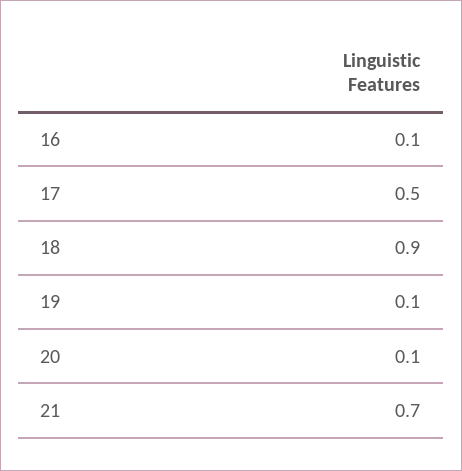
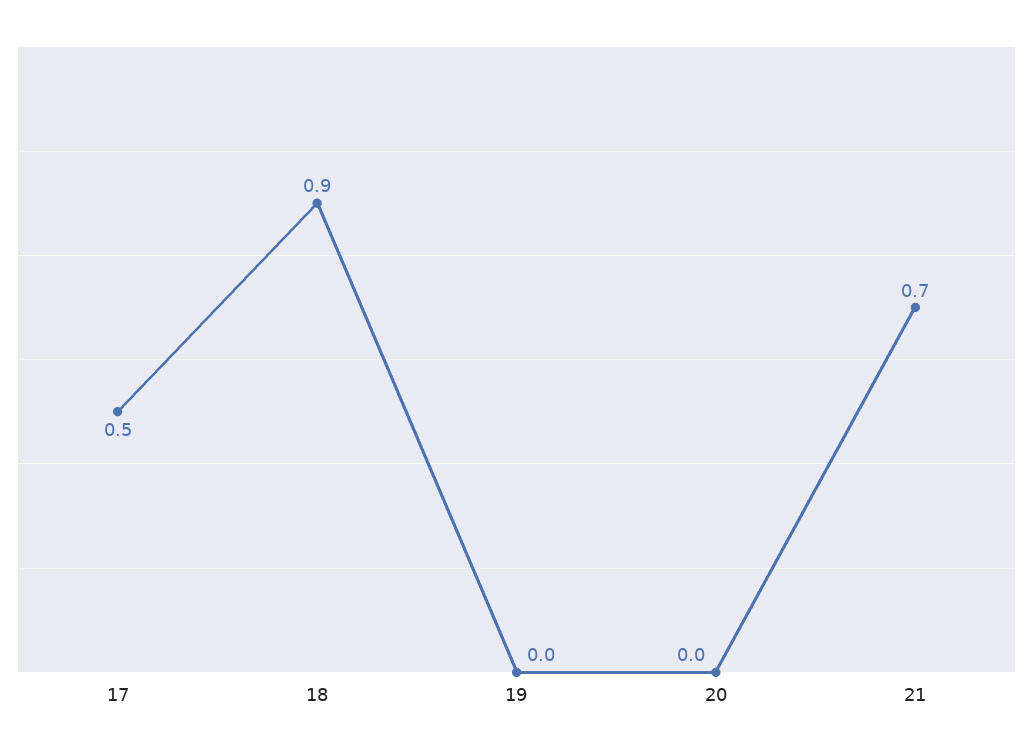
16: 0.1 -> none
19: 0.1 -> 0
20: 0.1 -> 0

